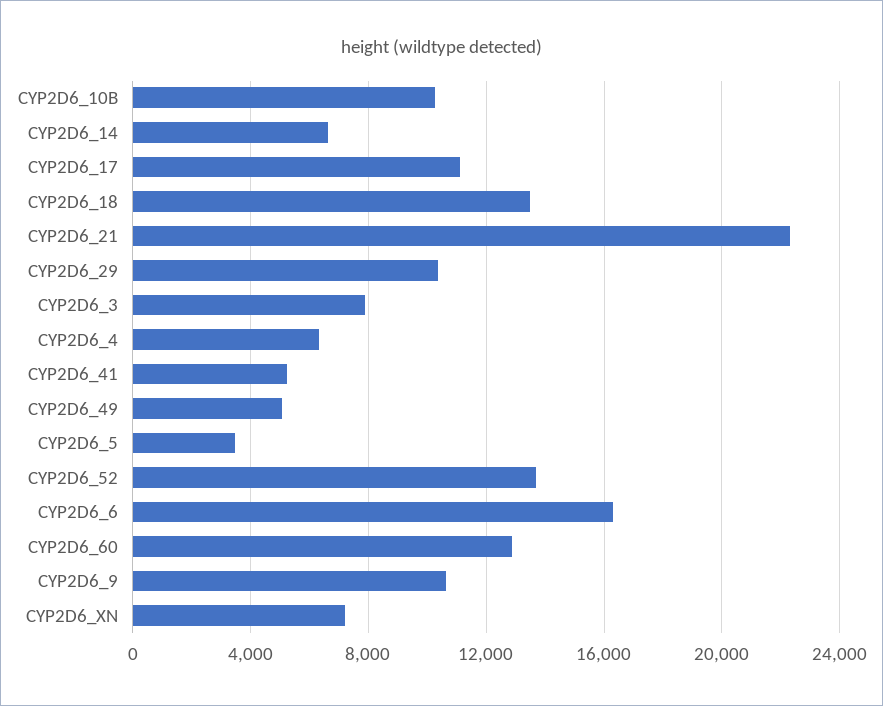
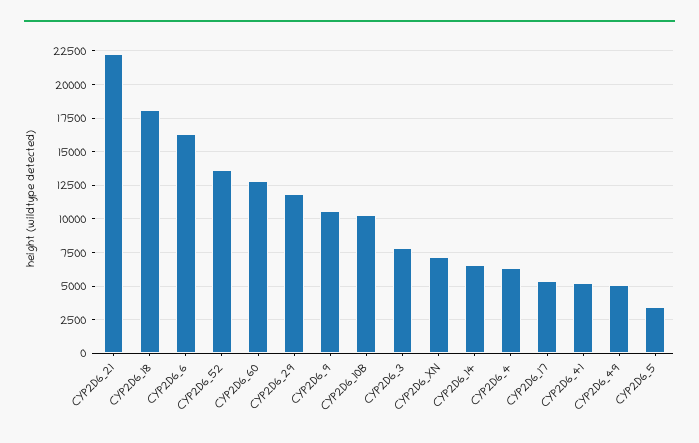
CYP2D6_17: 11000 -> 5500
CYP2D6_18: 13500 -> 18000
CYP2D6_29: 10500 -> 12000

